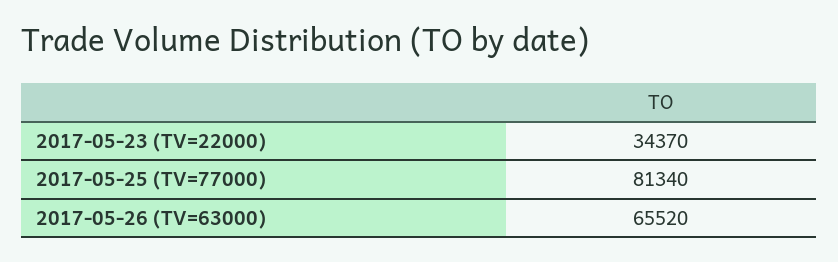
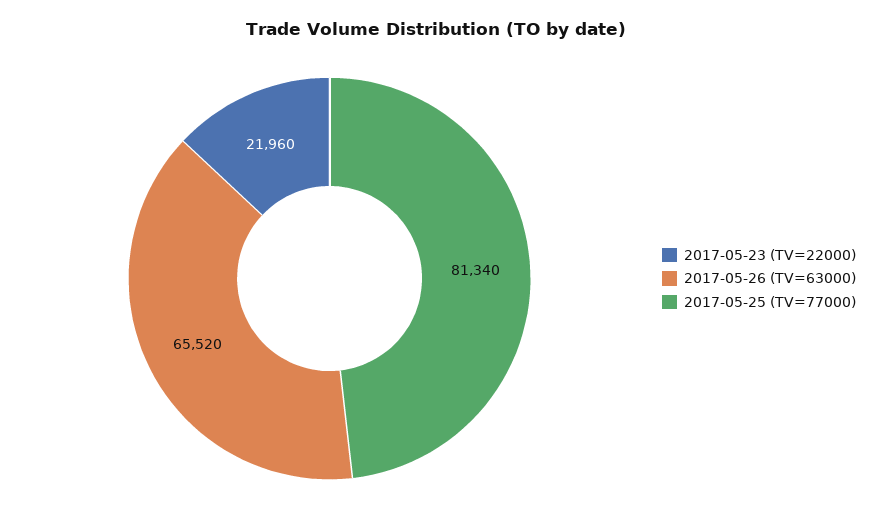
2017-05-23 (TV=22000): 34370 -> 21960

